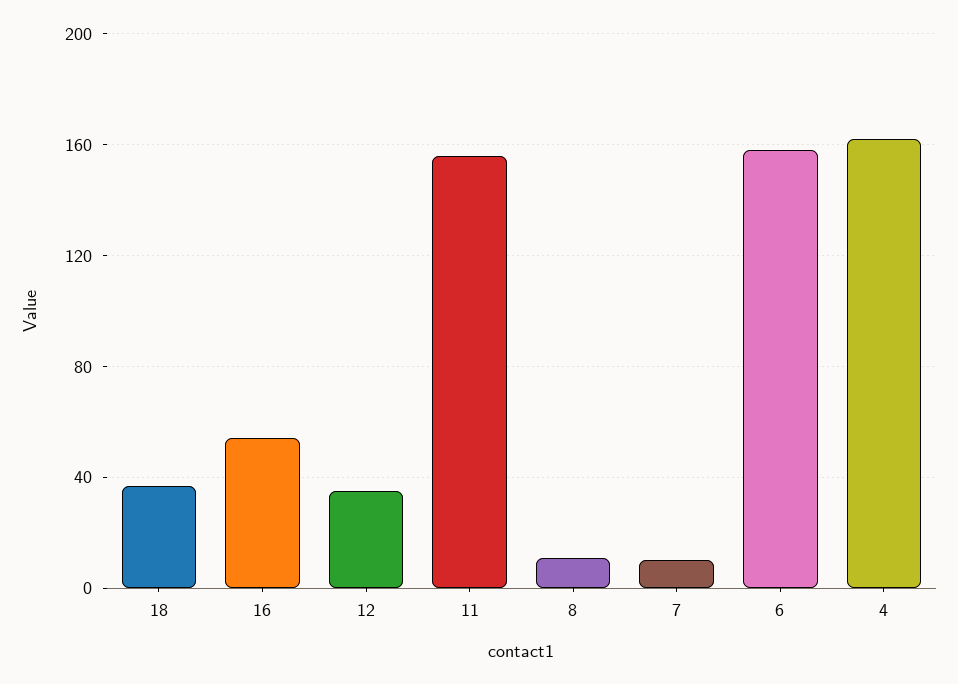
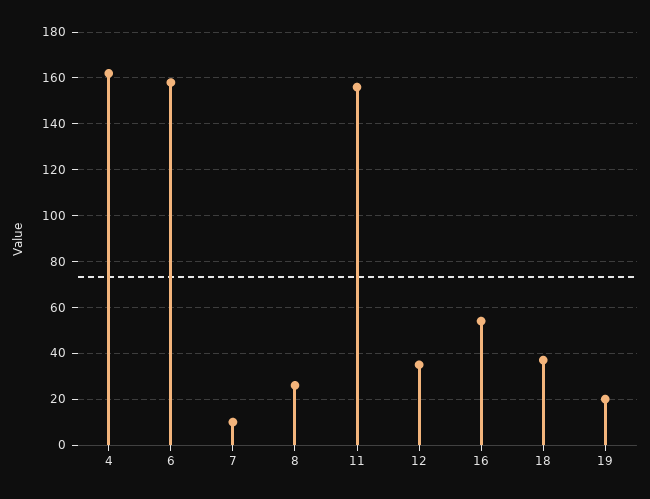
8: 10 -> 25
19: none -> 20

